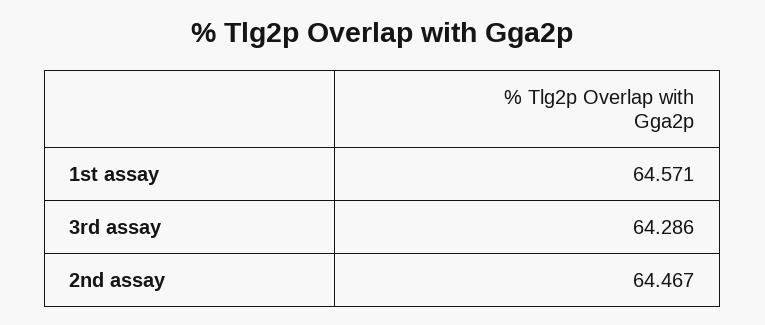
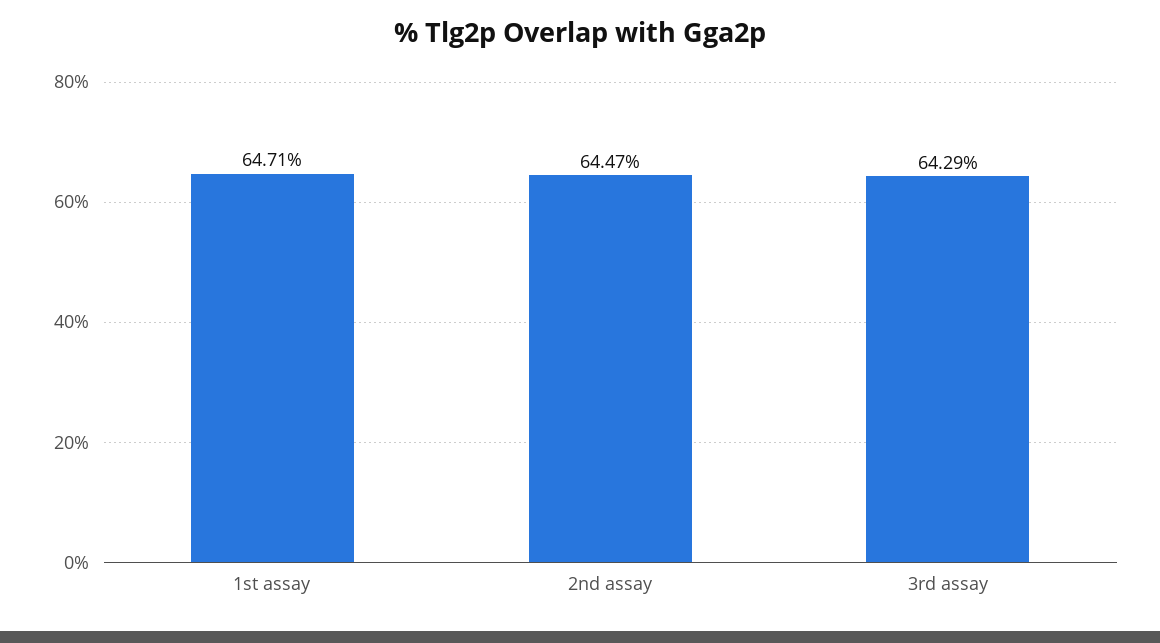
1st assay: 64.571 -> 64.71

